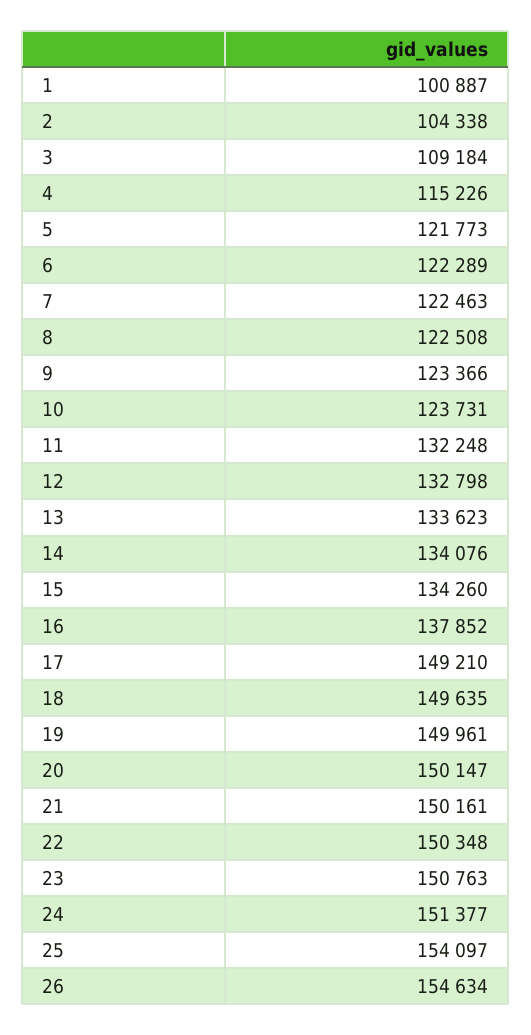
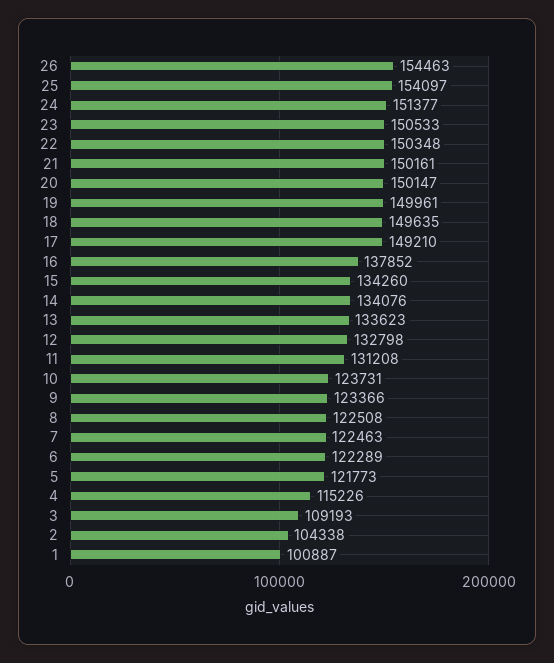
3: 109184 -> 109193
11: 132248 -> 131208
23: 150763 -> 150533
26: 154634 -> 154463

